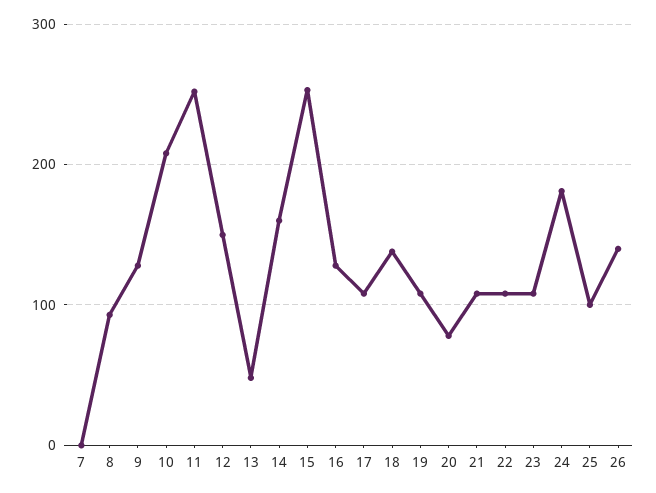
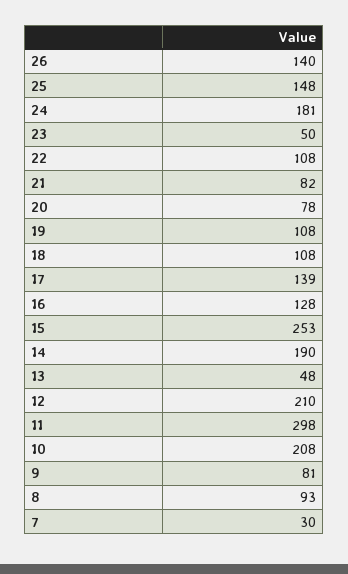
7: 0 -> 30
9: 130 -> 81
11: 250 -> 298
12: 150 -> 210
14: 160 -> 190
17: 110 -> 139
18: 140 -> 108
21: 110 -> 82
23: 110 -> 50
25: 100 -> 148

